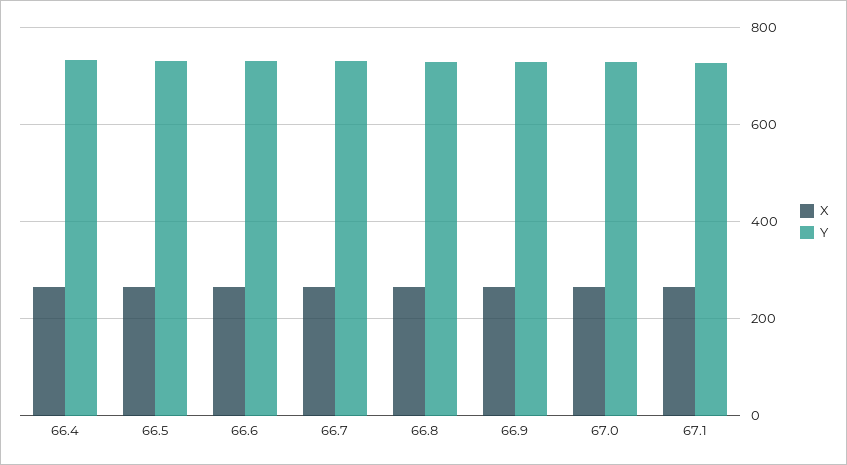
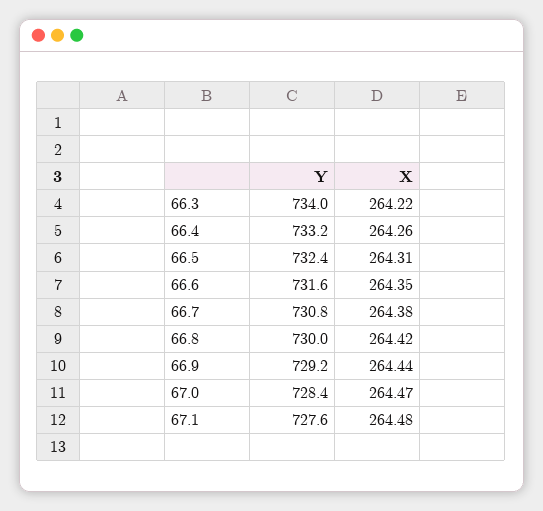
Y, 66.3: none -> 734
X, 66.3: none -> 264.22

